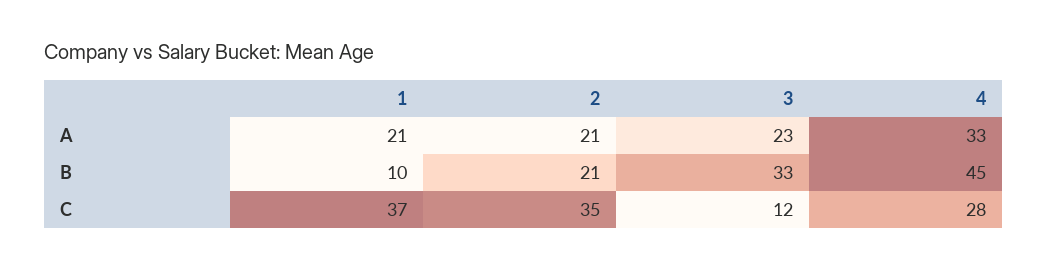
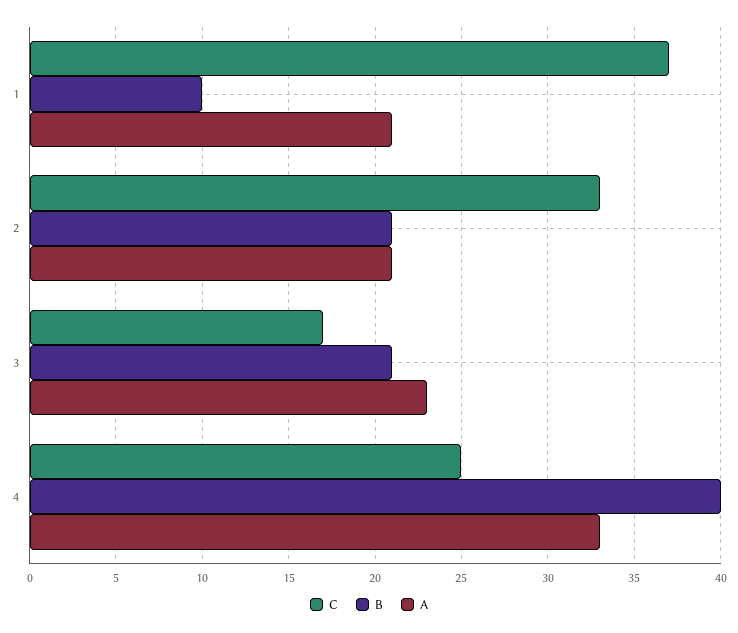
B, 3: 33 -> 21
B, 4: 45 -> 40
C, 2: 35 -> 33
C, 3: 12 -> 17
C, 4: 28 -> 25

